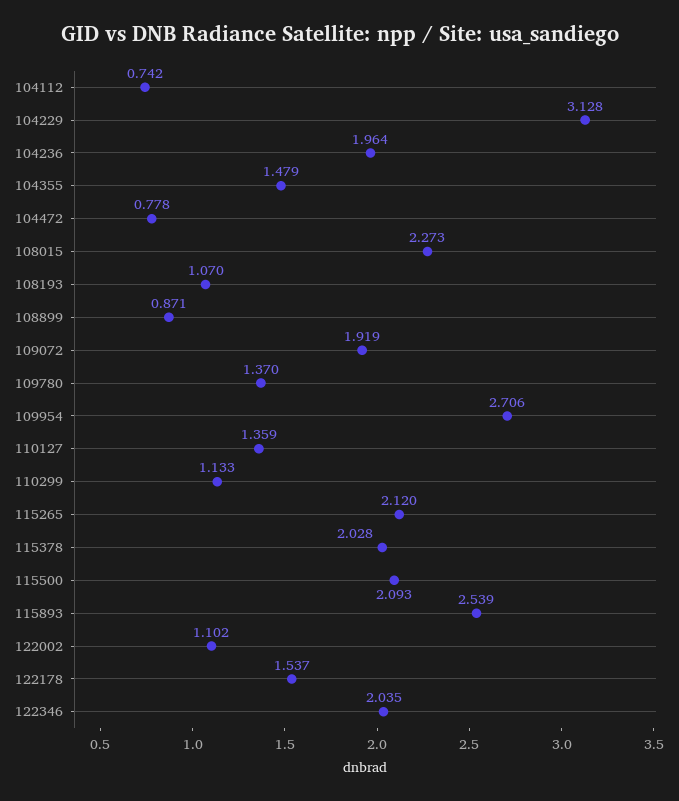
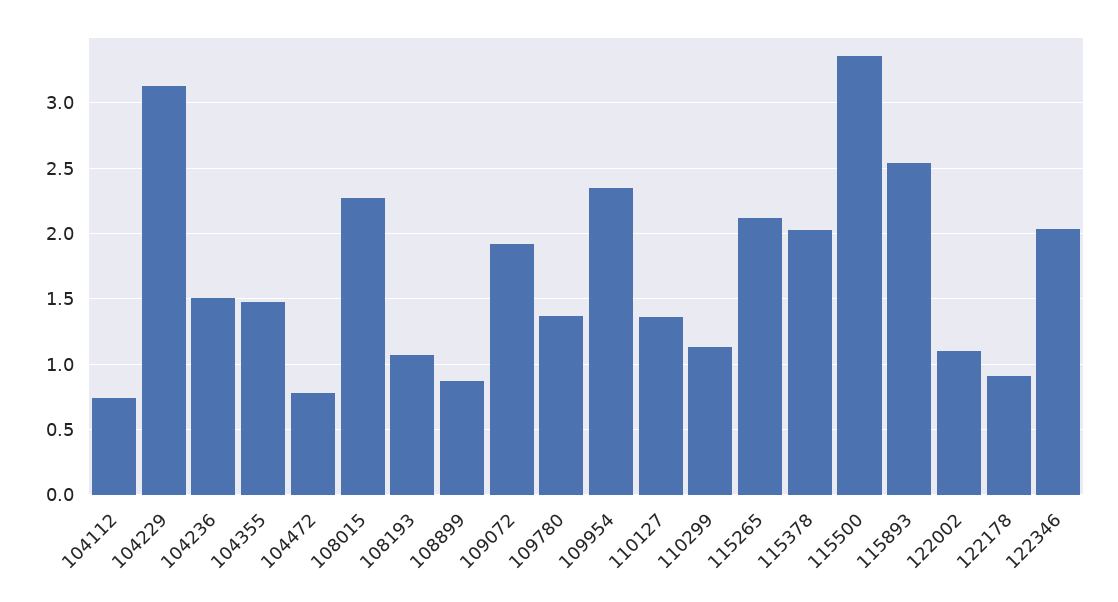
104236: 1.964 -> 1.5
109954: 2.706 -> 2.35
115500: 2.093 -> 3.35
122178: 1.537 -> 0.9

